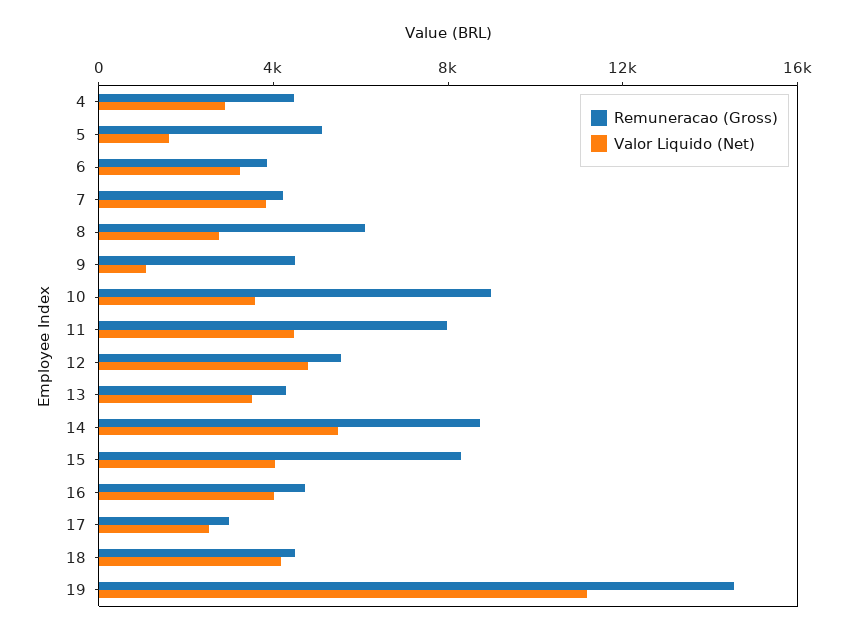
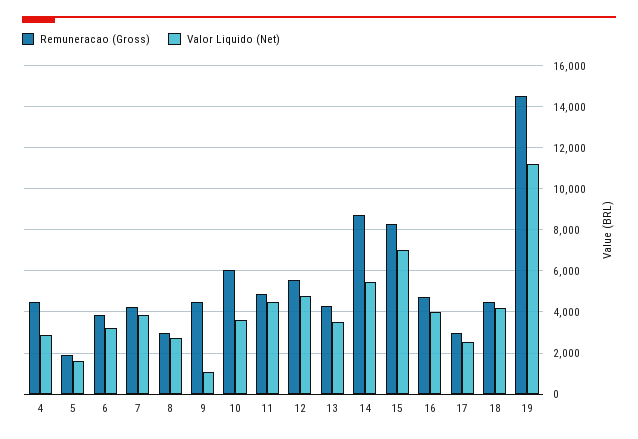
Remuneracao (Gross), 5: 5000 -> 2000
Remuneracao (Gross), 8: 6000 -> 3000
Remuneracao (Gross), 10: 9000 -> 6000
Remuneracao (Gross), 11: 8000 -> 5000
Valor Liquido (Net), 15: 4000 -> 7000

